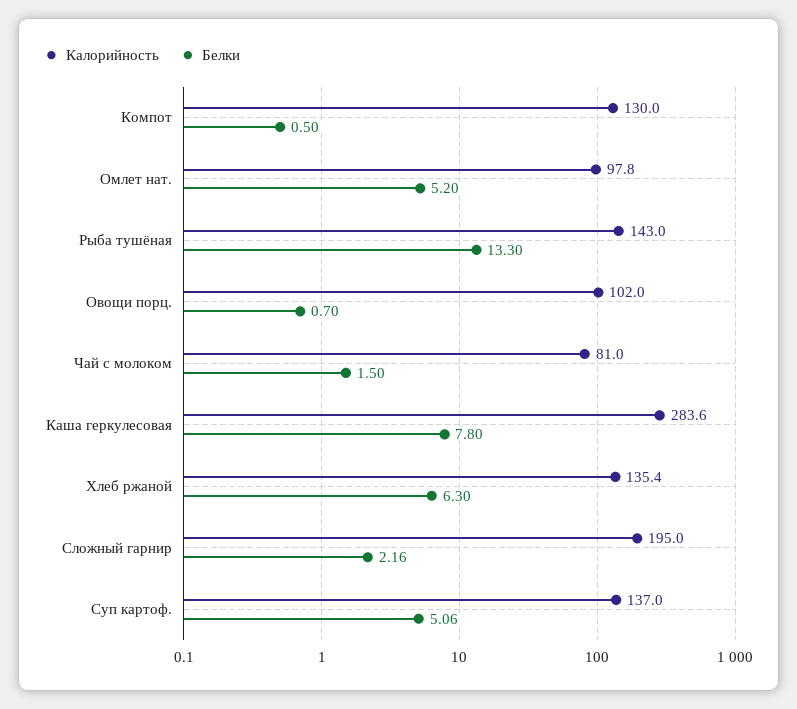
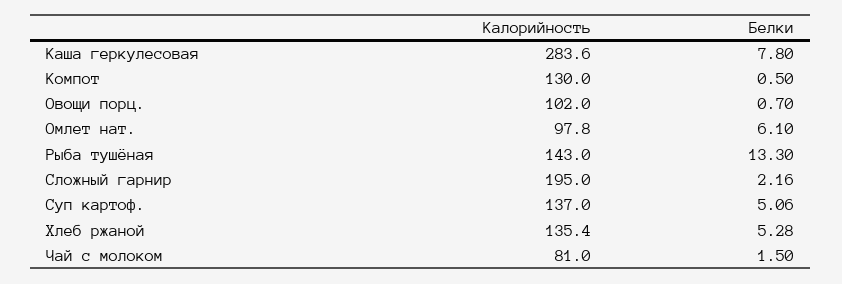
Белки, Омлет нат.: 5.2 -> 6.1
Белки, Хлеб ржаной: 6.3 -> 5.28

